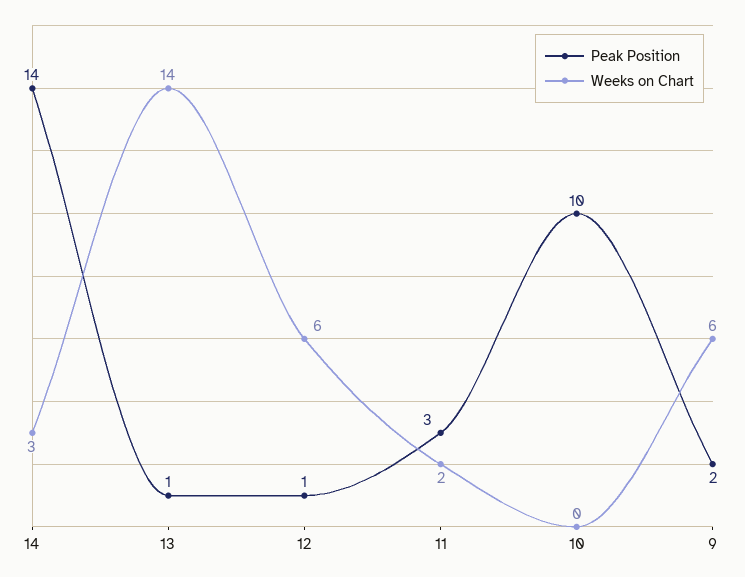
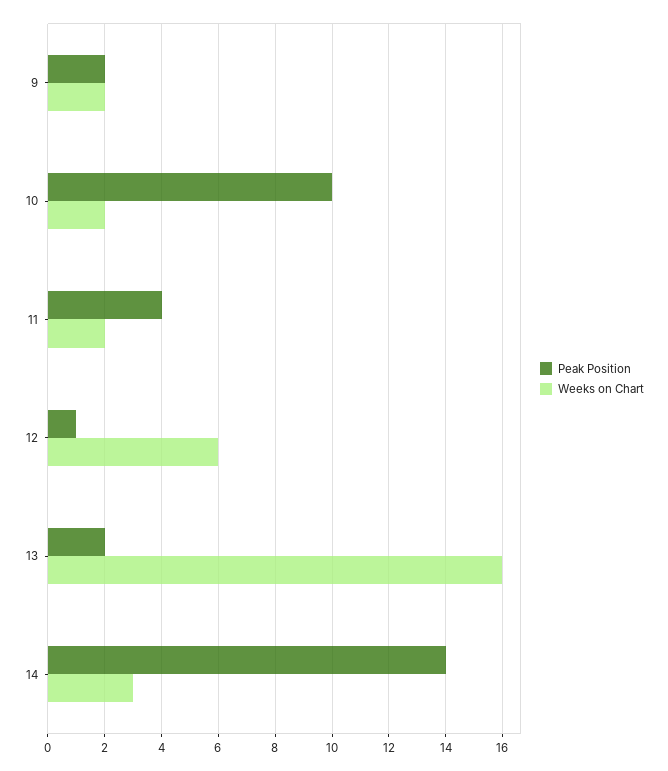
Peak Position, 13: 1 -> 2
Weeks on Chart, 13: 14 -> 16
Peak Position, 11: 3 -> 4
Weeks on Chart, 10: 0 -> 2
Weeks on Chart, 9: 6 -> 2

